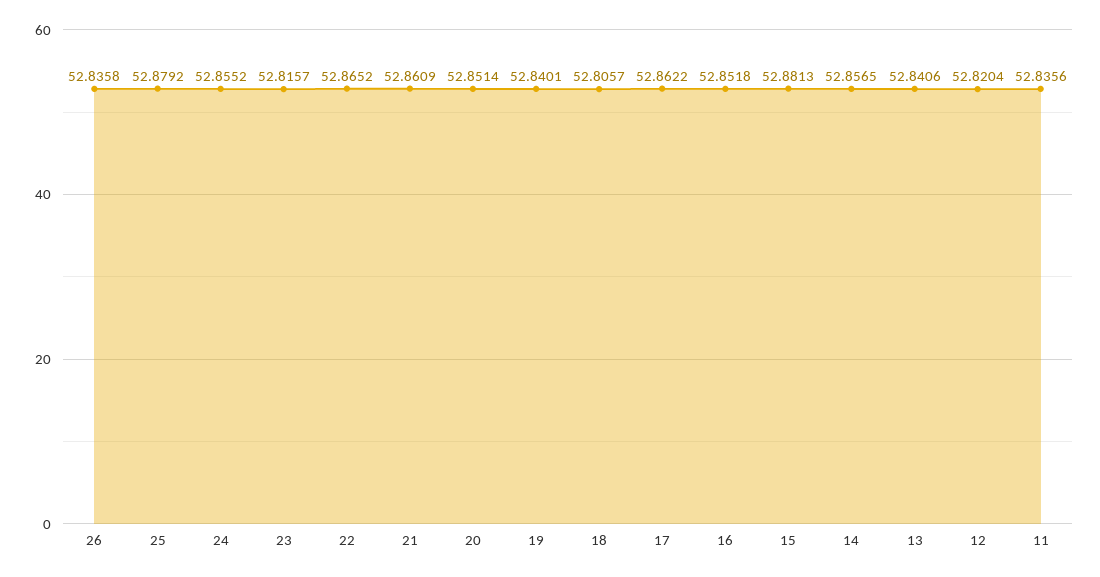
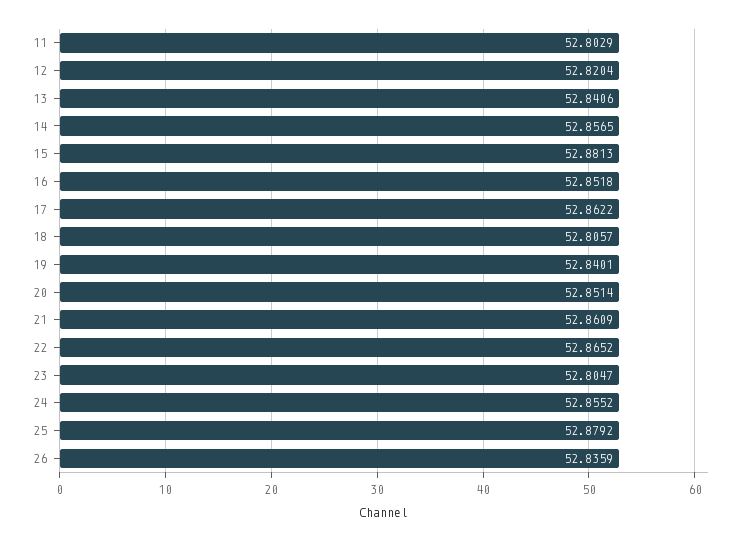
26: 52.8358 -> 52.8359
23: 52.8157 -> 52.8047
11: 52.8356 -> 52.8029

